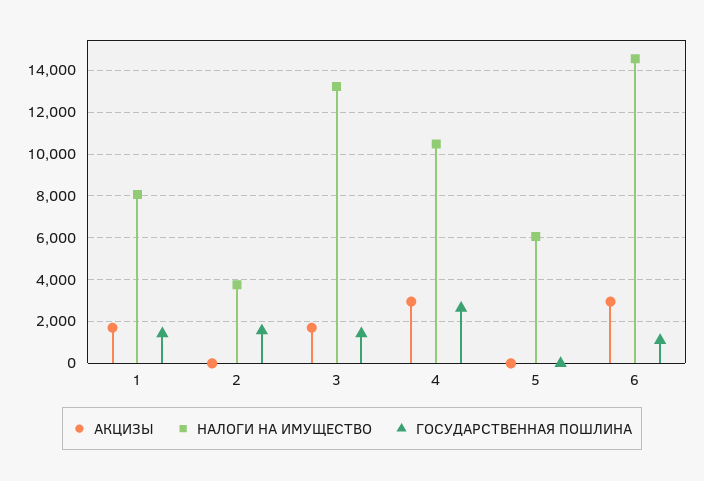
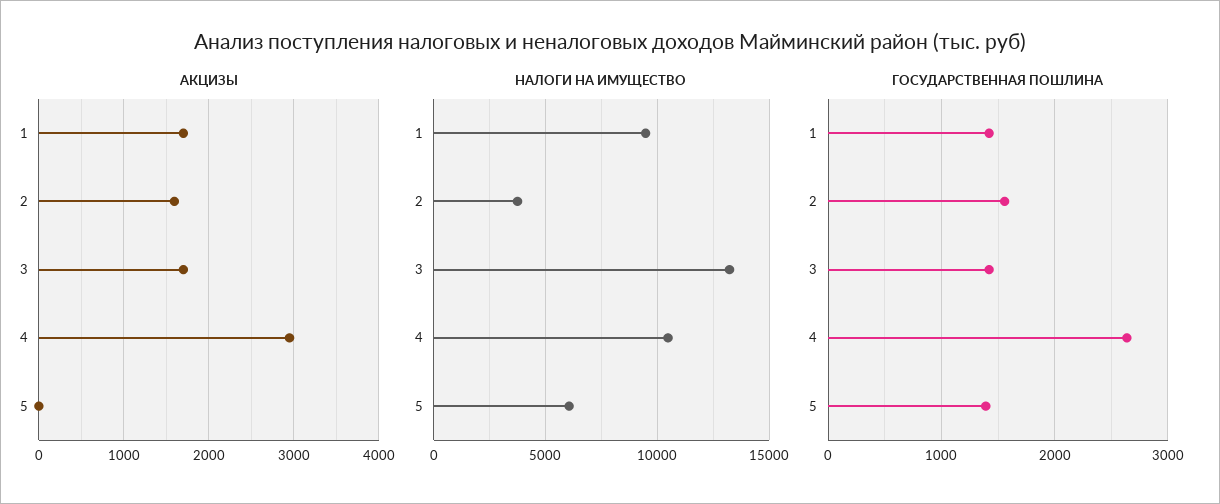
НАЛОГИ НА ИМУЩЕСТВО, 1: 8000 -> 9500
АКЦИЗЫ, 2: 0 -> 1600
ГОСУДАРСТВЕННАЯ ПОШЛИНА, 5: 0 -> 1400
АКЦИЗЫ, 6: 3000 -> none
НАЛОГИ НА ИМУЩЕСТВО, 6: 14500 -> none
ГОСУДАРСТВЕННАЯ ПОШЛИНА, 6: 1000 -> none

